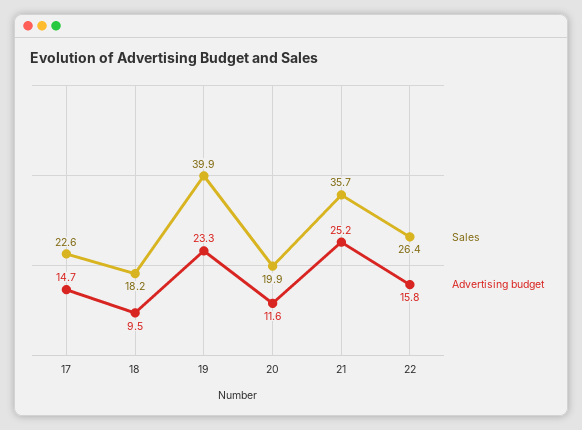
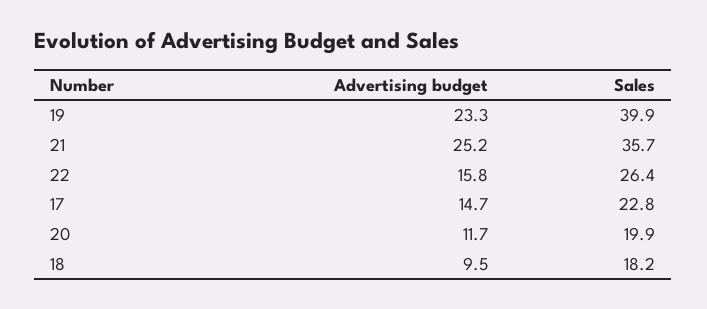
Sales, 17: 22.6 -> 22.8
Advertising budget, 20: 11.6 -> 11.7

